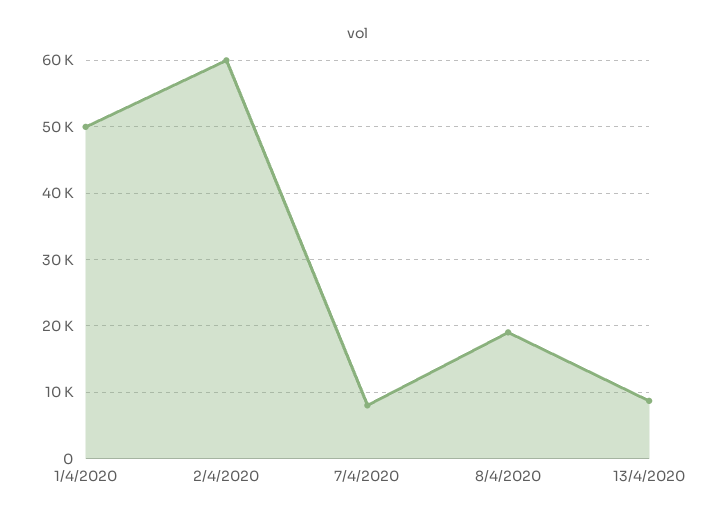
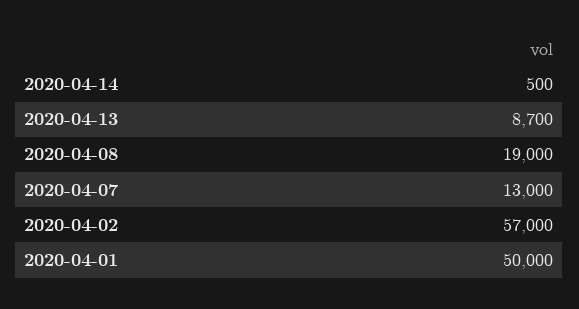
2/4/2020: 60000 -> 57000
7/4/2020: 8000 -> 13000
2020-04-14: none -> 500

